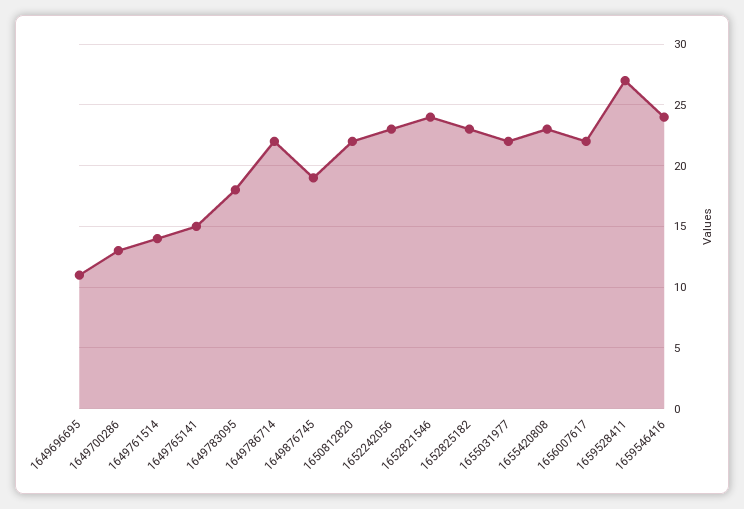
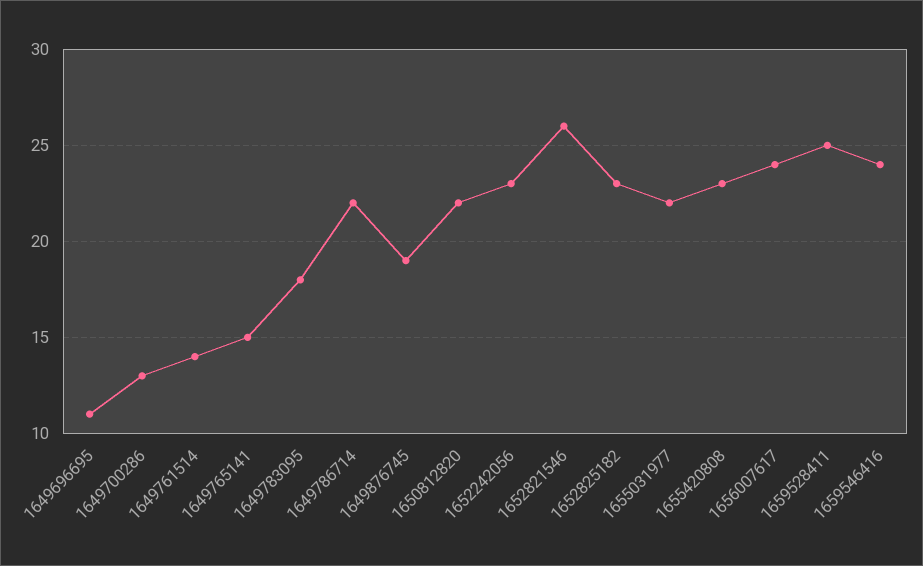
1652821546: 24 -> 26
1656007617: 22 -> 24
1659528411: 27 -> 25

